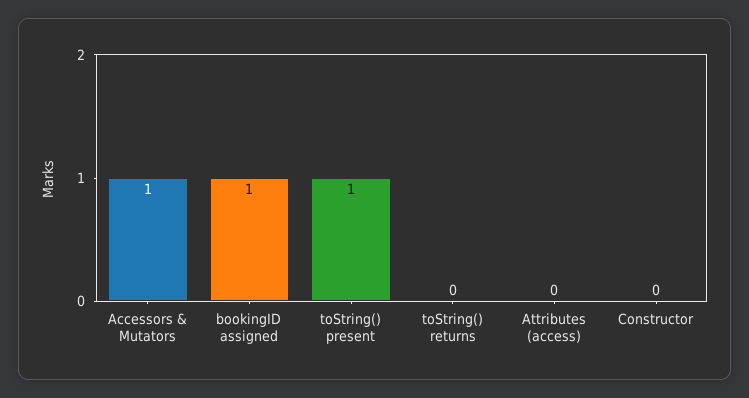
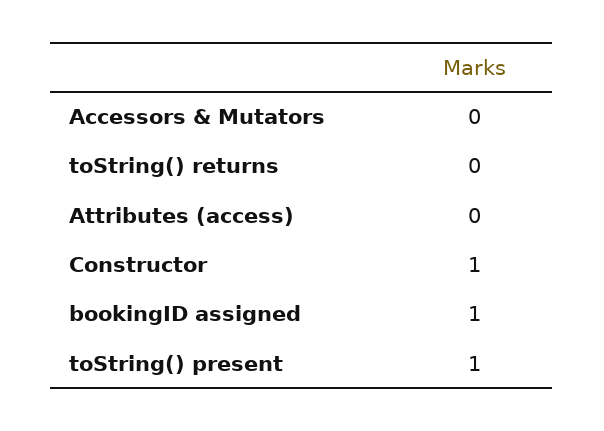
Accessors & Mutators: 1 -> 0
Constructor: 0 -> 1

